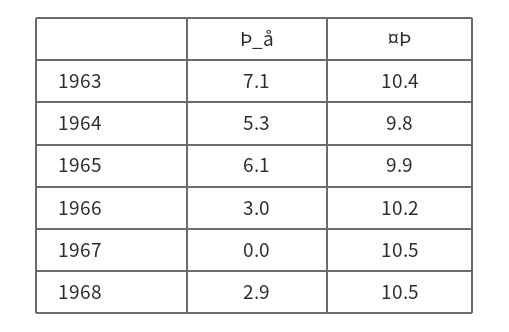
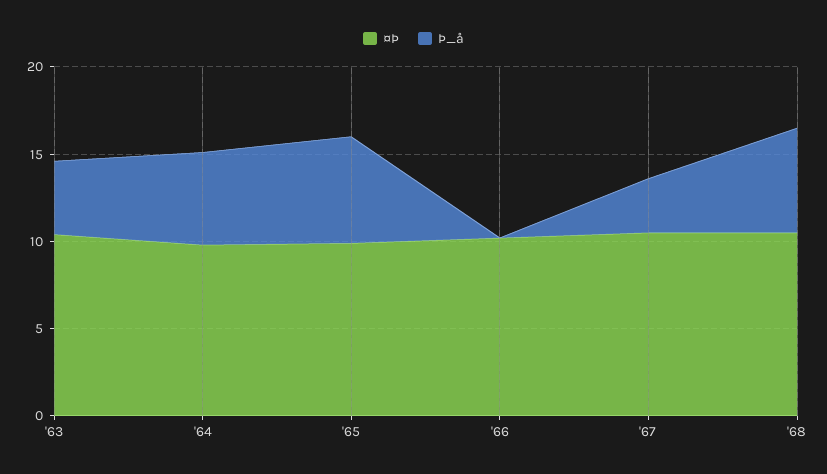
Þ_å, 1963: 7.1 -> 4
Þ_å, 1966: 3 -> 0
Þ_å, 1967: 0 -> 3
Þ_å, 1968: 2.9 -> 6

